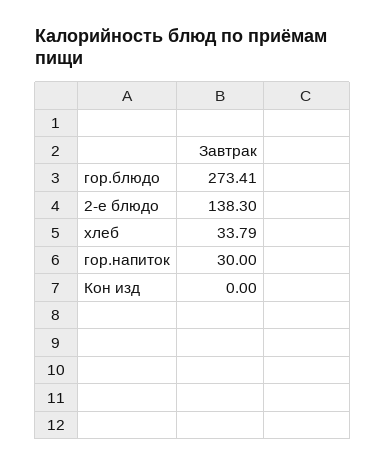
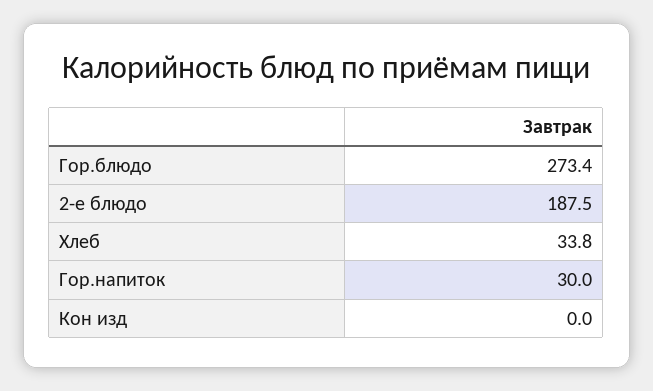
2-е блюдо: 138.3 -> 187.5

